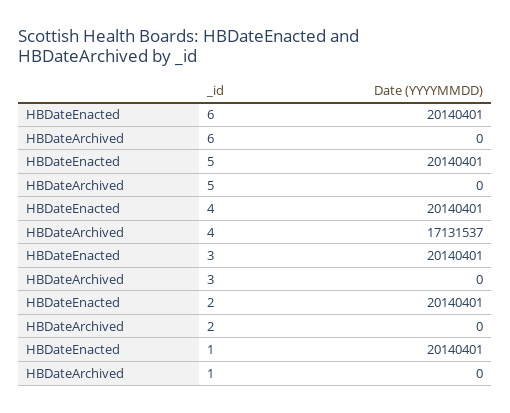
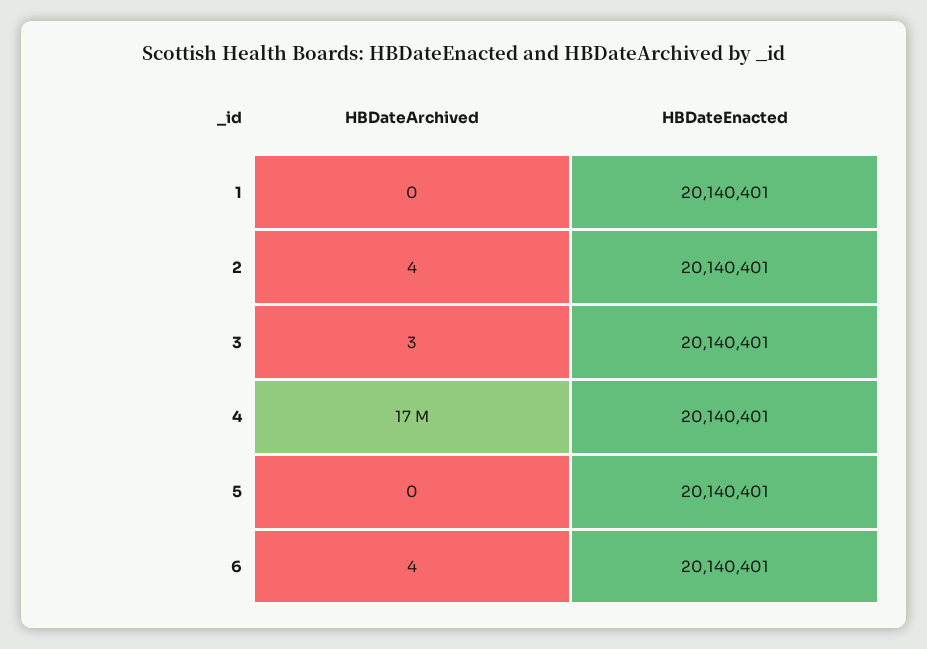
HBDateArchived, 6: 0 -> 4
HBDateArchived, 3: 0 -> 3
HBDateArchived, 2: 0 -> 4

